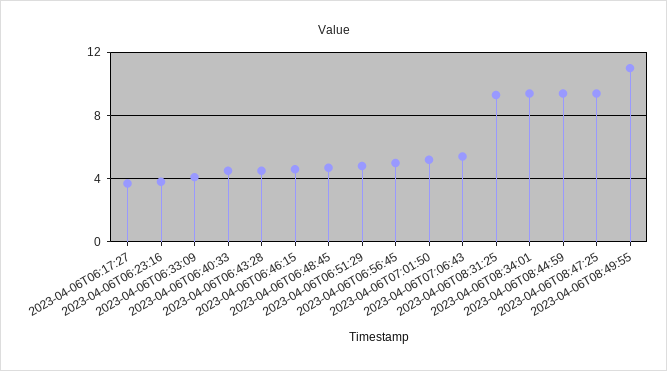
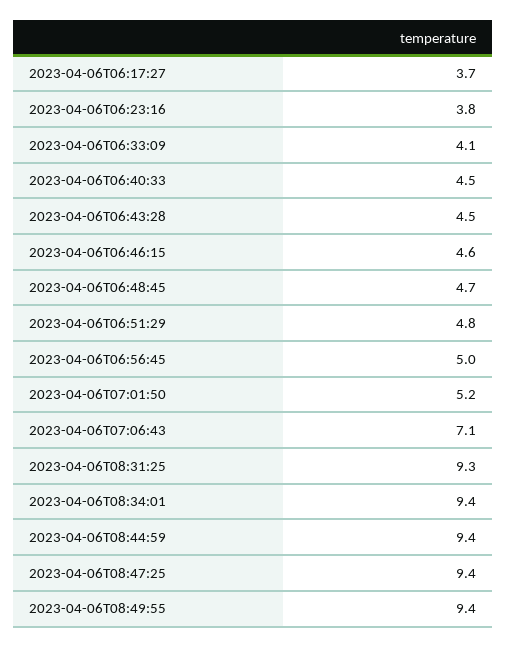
2023-04-06T07:06:43: 5.5 -> 7.1
2023-04-06T08:49:55: 11 -> 9.4

